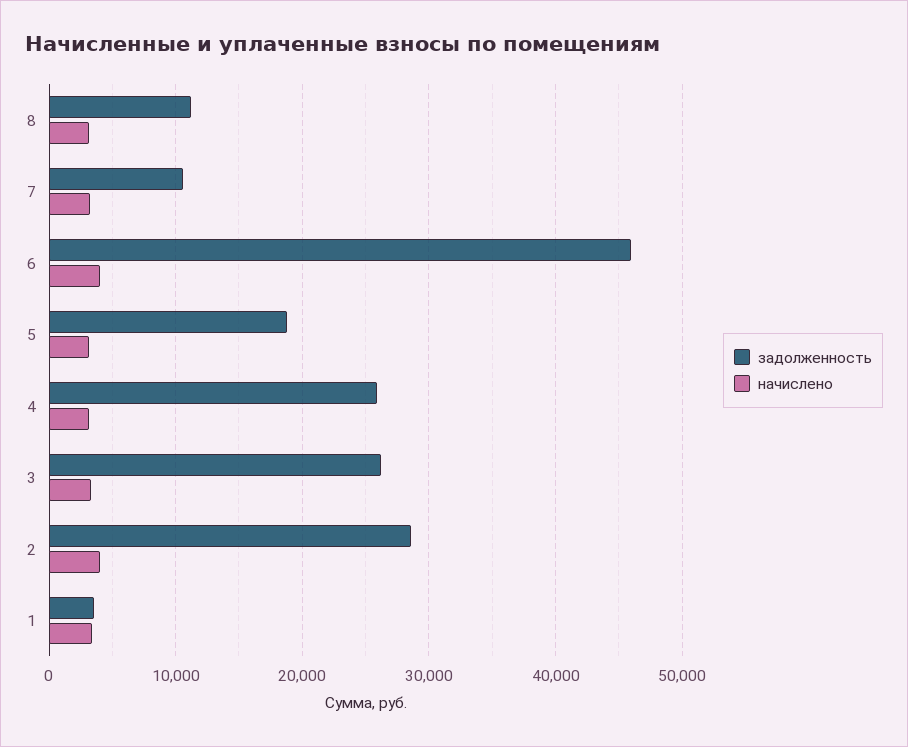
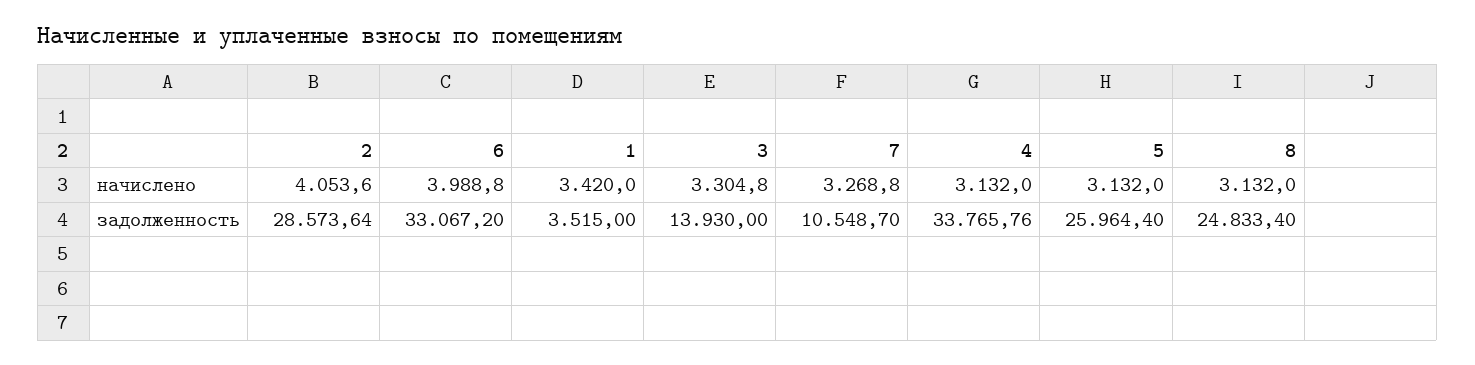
задолженность, 8: 11000 -> 24833.4
задолженность, 6: 46000 -> 33067.2
задолженность, 5: 19000 -> 25964.4
задолженность, 4: 26000 -> 33765.76
задолженность, 3: 26000 -> 13930

